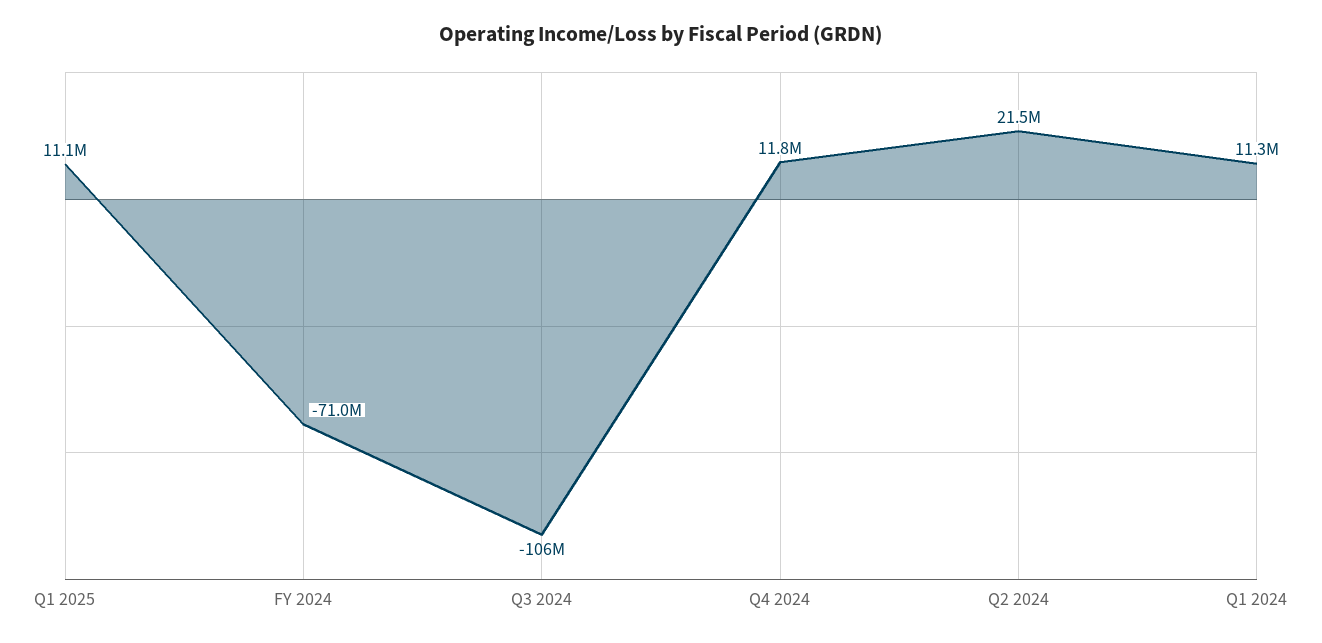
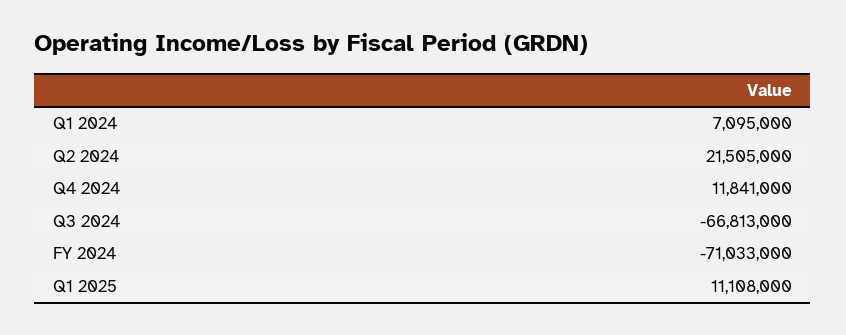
Q3 2024: -106000000 -> -66813000
Q1 2024: 11300000 -> 7095000

